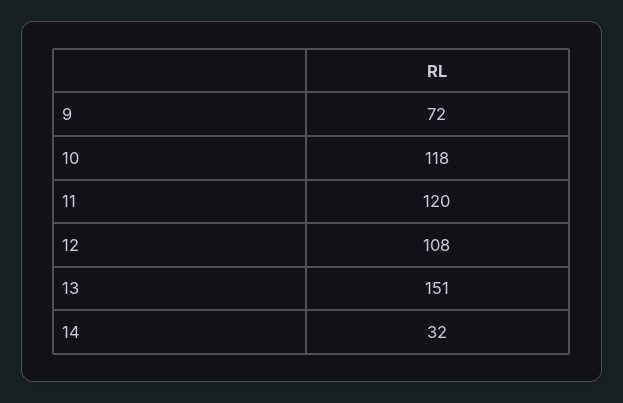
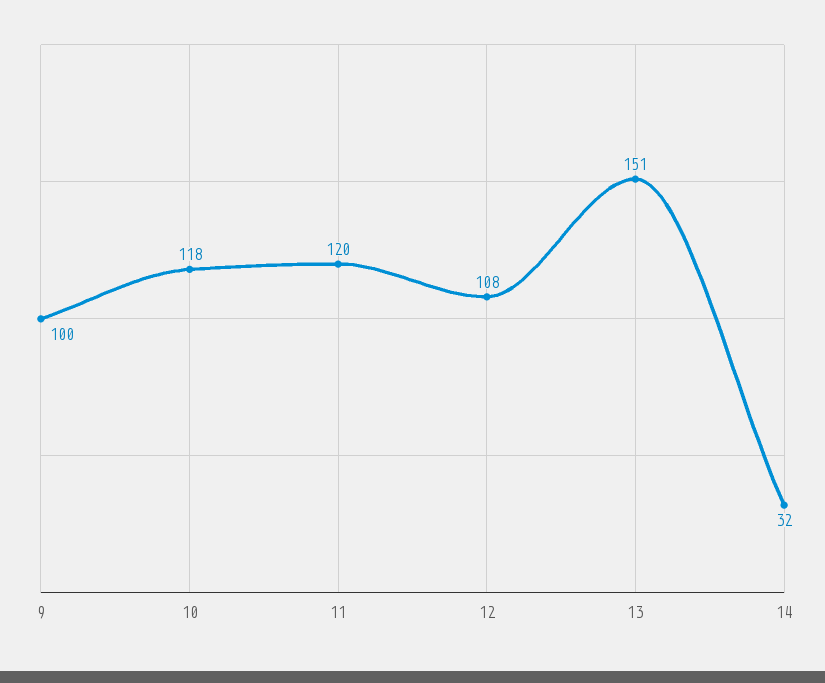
9: 72 -> 100

